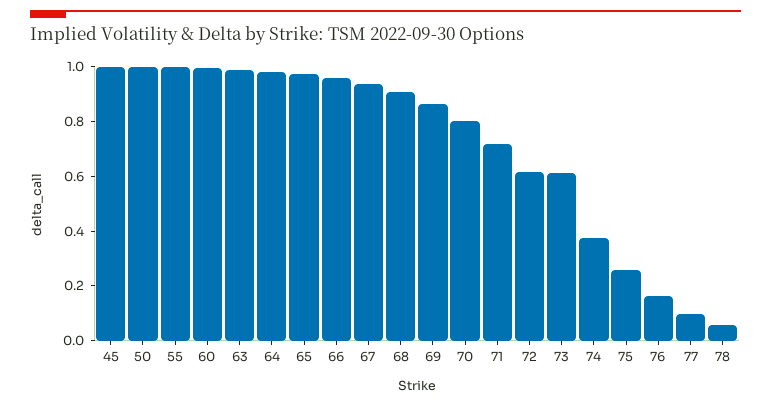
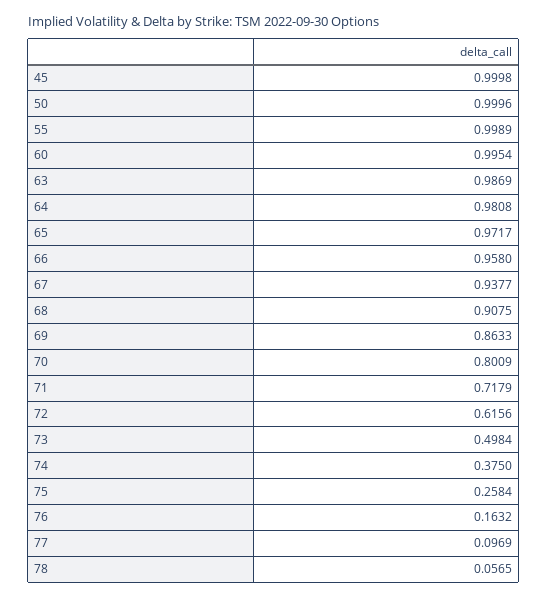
73: 0.6 -> 0.4984

